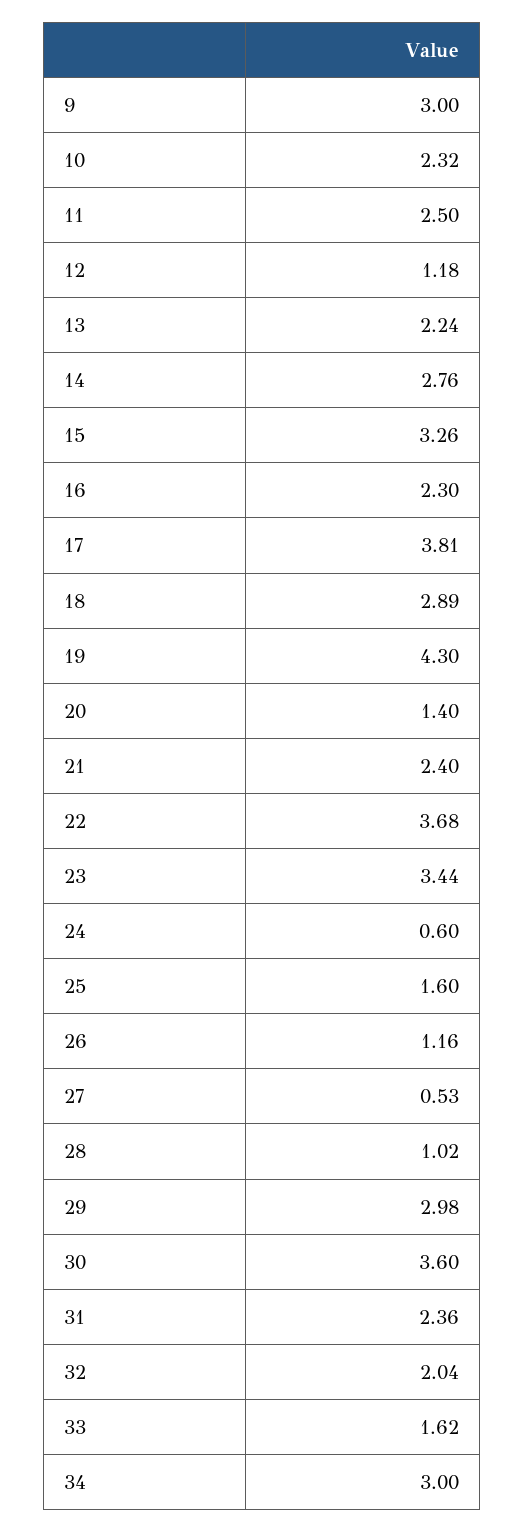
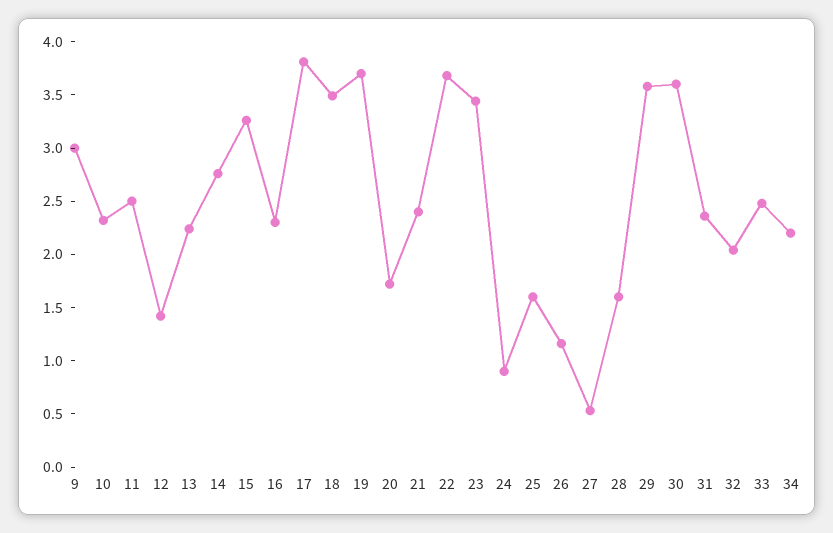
12: 1.18 -> 1.4
18: 2.89 -> 3.5
19: 4.3 -> 3.7
20: 1.4 -> 1.7
24: 0.6 -> 0.9
28: 1.02 -> 1.6
29: 2.98 -> 3.6
33: 1.62 -> 2.5
34: 3 -> 2.2

